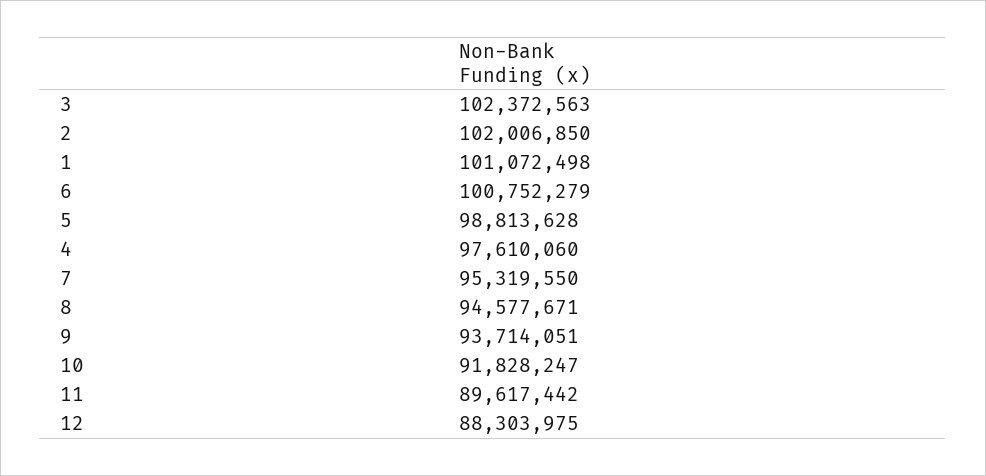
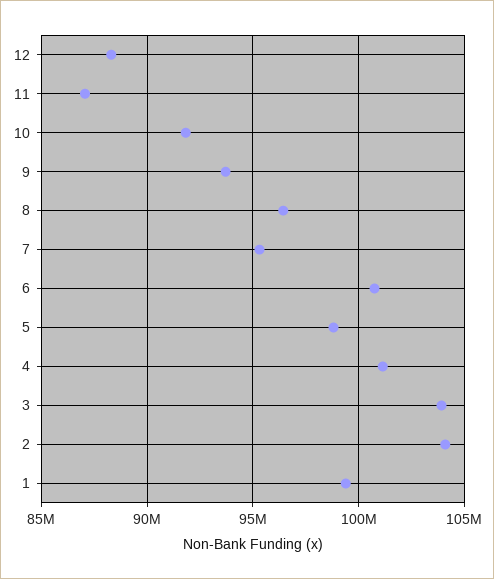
3: 102372563 -> 104000000
2: 102006850 -> 104000000
1: 101072498 -> 99500000
4: 97610060 -> 101000000
8: 94577671 -> 96500000
11: 89617442 -> 87000000

